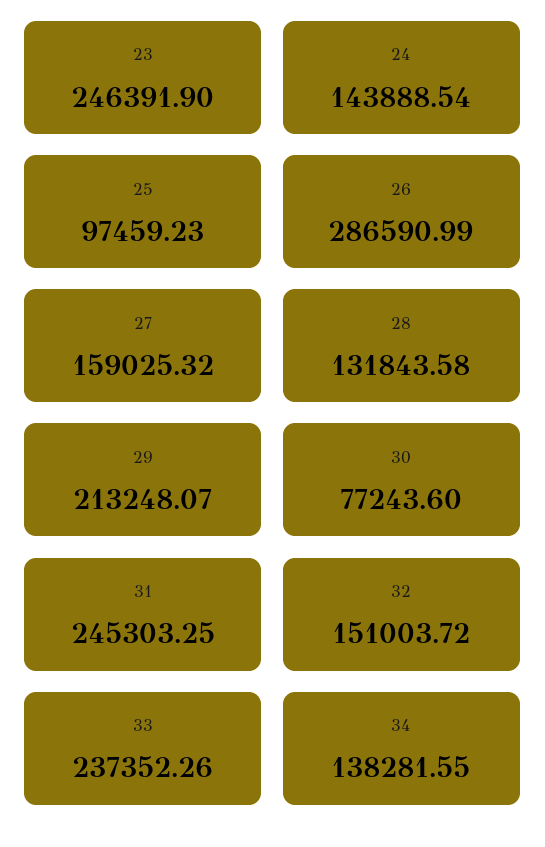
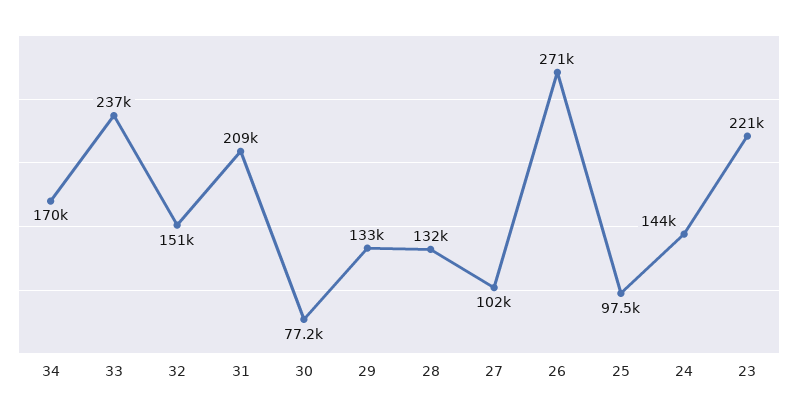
23: 246391.9 -> 221000
26: 286590.99 -> 271000
27: 159025.32 -> 102000
29: 213248.07 -> 133000
31: 245303.25 -> 209000
34: 138281.55 -> 170000

